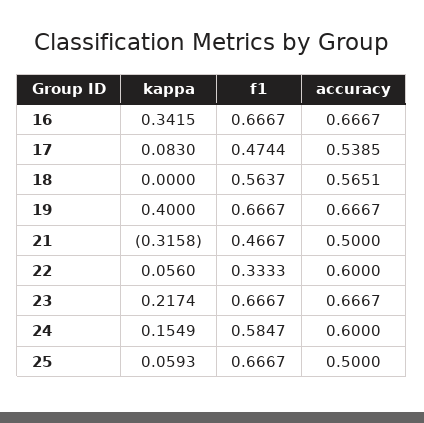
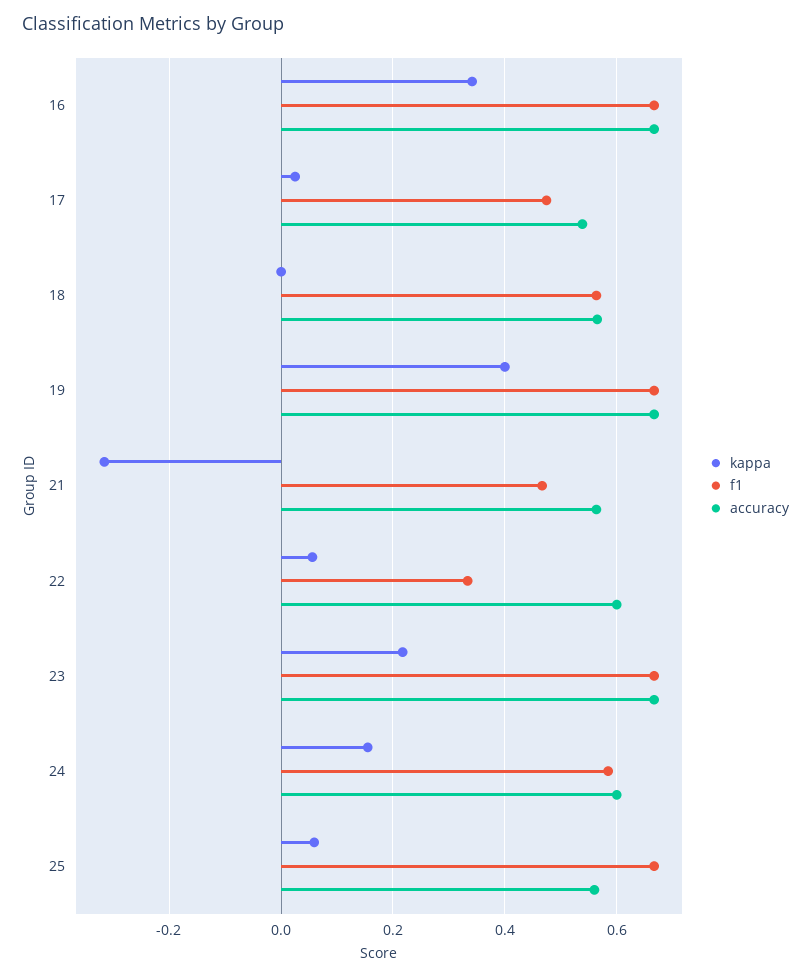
kappa, 17: 0.083 -> 0.02
accuracy, 21: 0.5 -> 0.56
accuracy, 25: 0.5 -> 0.56

